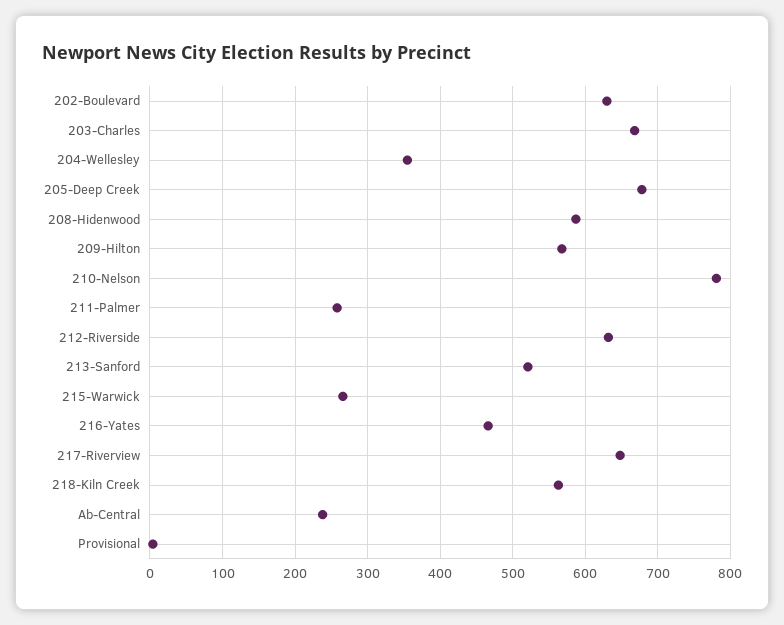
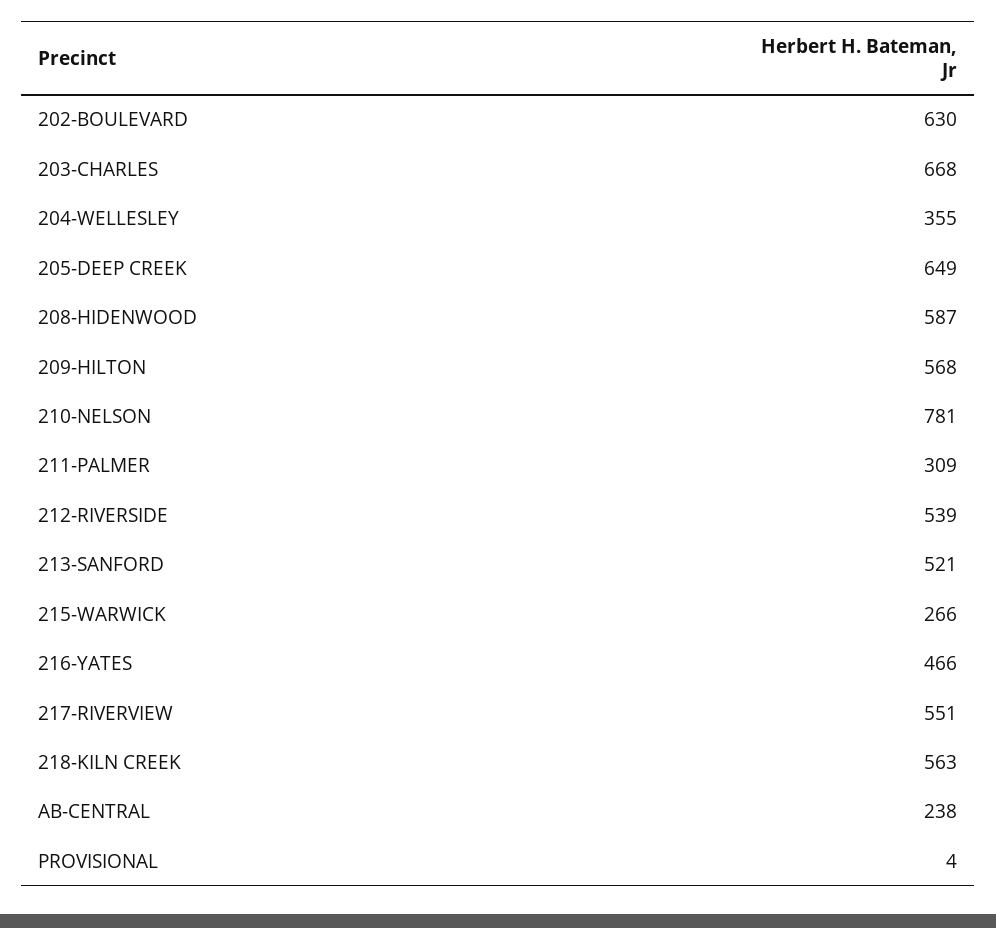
205-Deep Creek: 680 -> 649
211-Palmer: 260 -> 309
212-Riverside: 630 -> 539
217-Riverview: 650 -> 551

